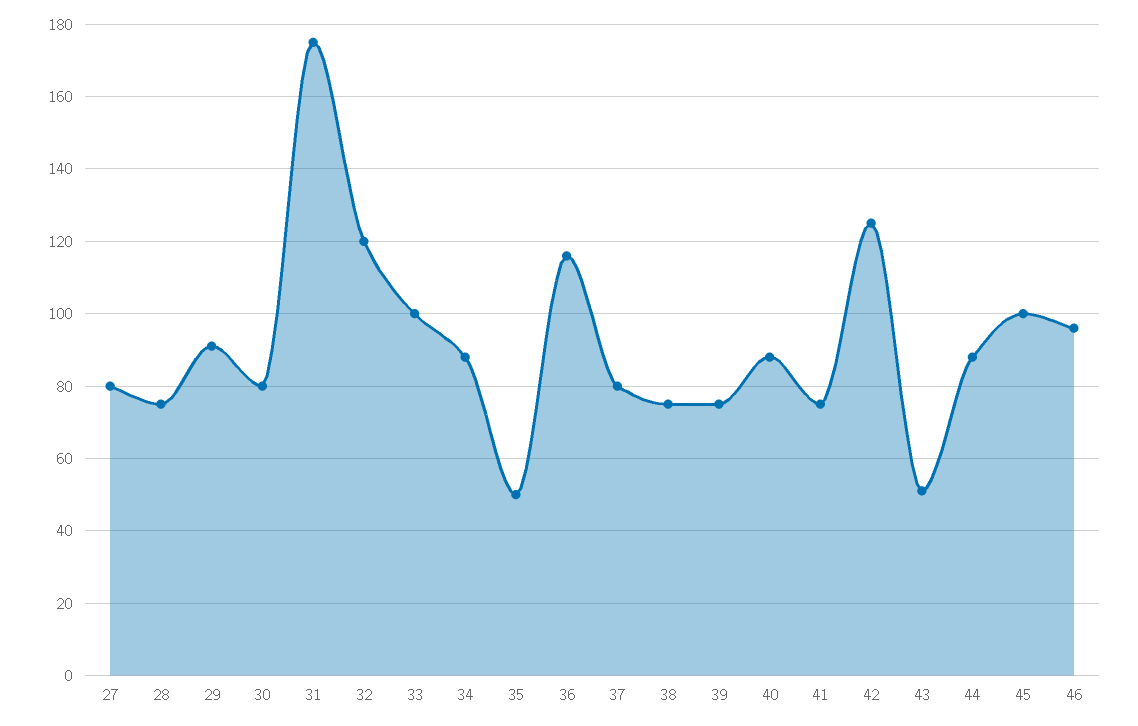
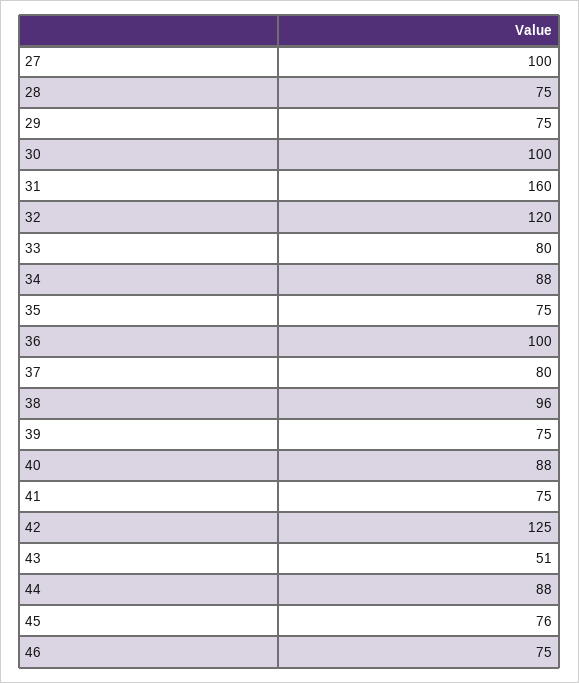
27: 80 -> 100
29: 90 -> 75
30: 80 -> 100
31: 175 -> 160
33: 100 -> 80
35: 50 -> 75
36: 115 -> 100
38: 75 -> 96
45: 100 -> 76
46: 95 -> 75

